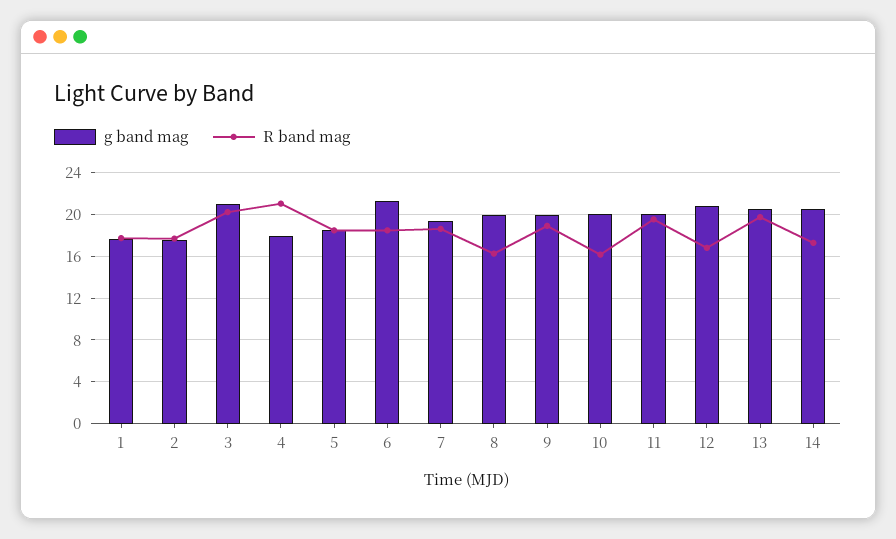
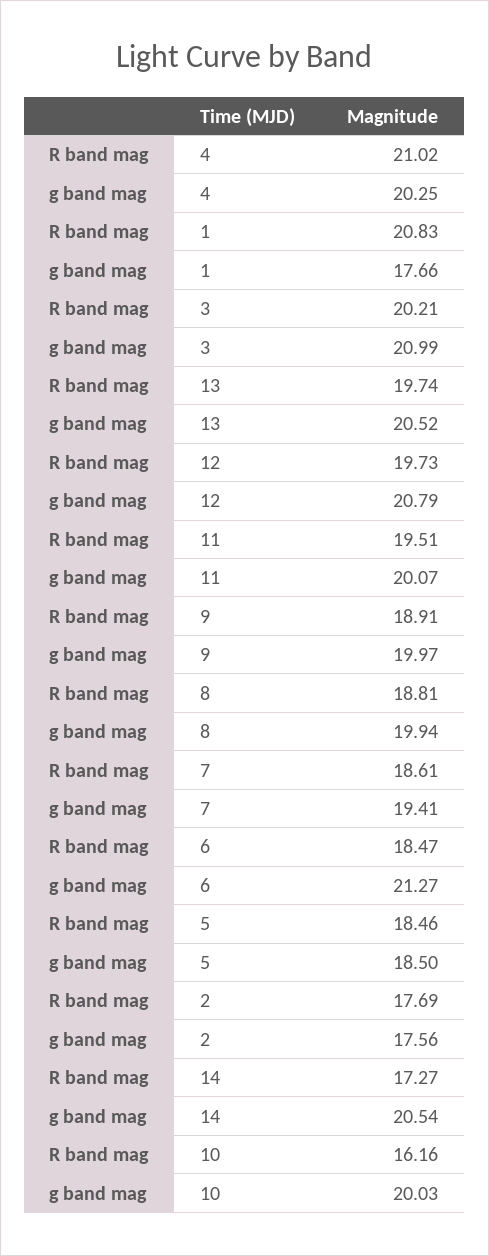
R band mag, 1: 18 -> 20.83
g band mag, 4: 18 -> 20.25
R band mag, 8: 16 -> 18.81
R band mag, 12: 17 -> 19.73

